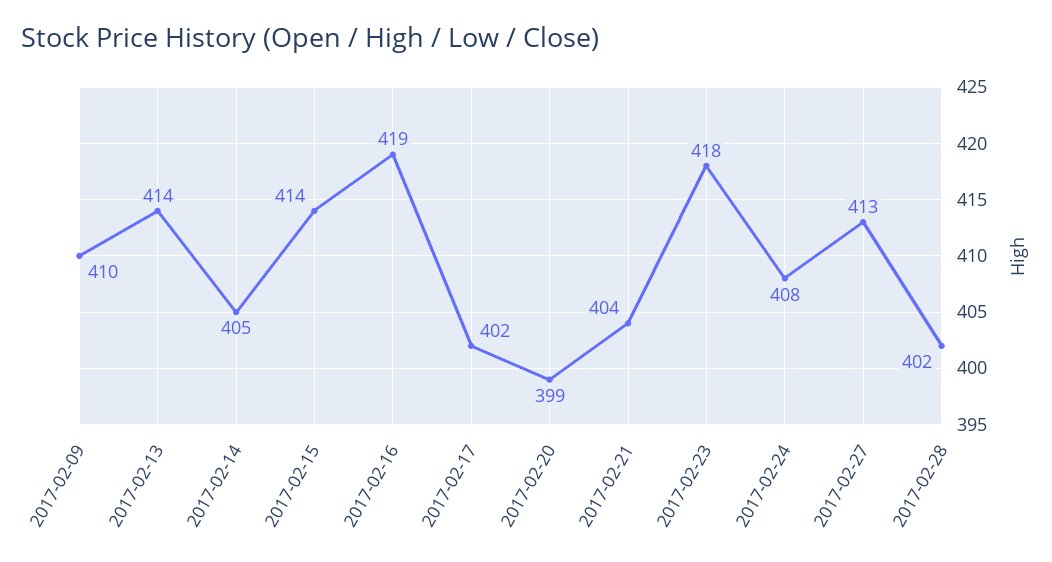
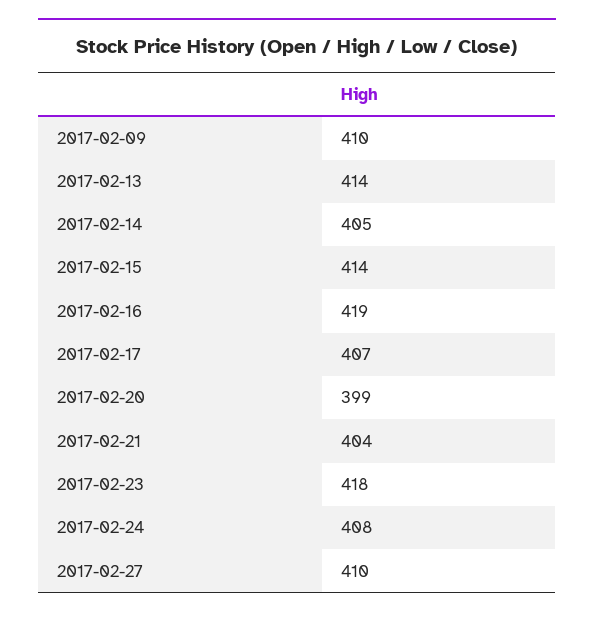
2017-02-17: 402 -> 407
2017-02-27: 413 -> 410
2017-02-28: 402 -> none

